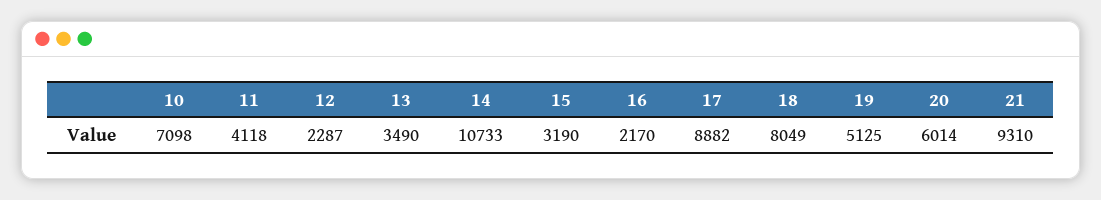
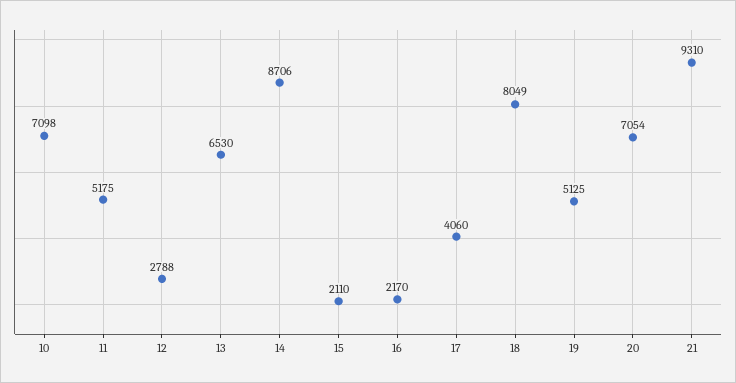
11: 4118 -> 5175
12: 2287 -> 2788
13: 3490 -> 6530
14: 10733 -> 8706
15: 3190 -> 2110
17: 8882 -> 4060
20: 6014 -> 7054

